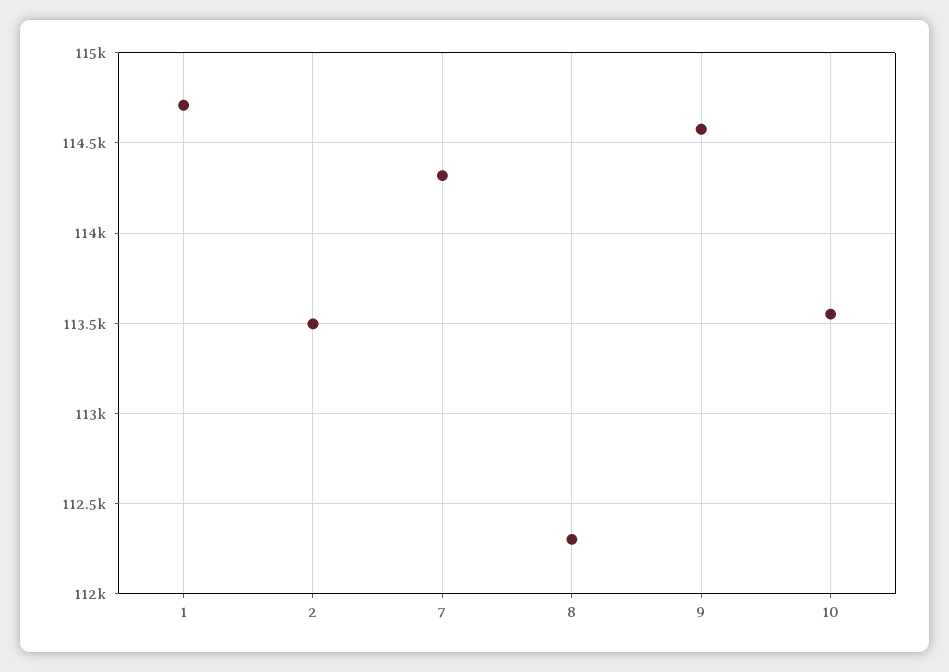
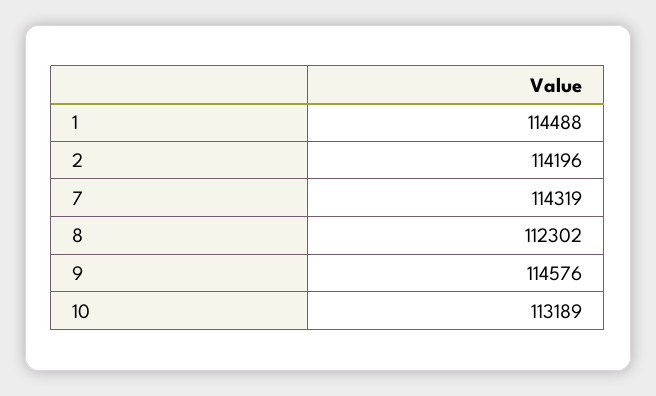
1: 114700 -> 114488
2: 113500 -> 114196
10: 113550 -> 113189

